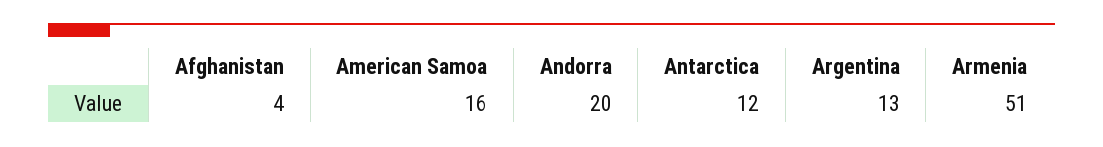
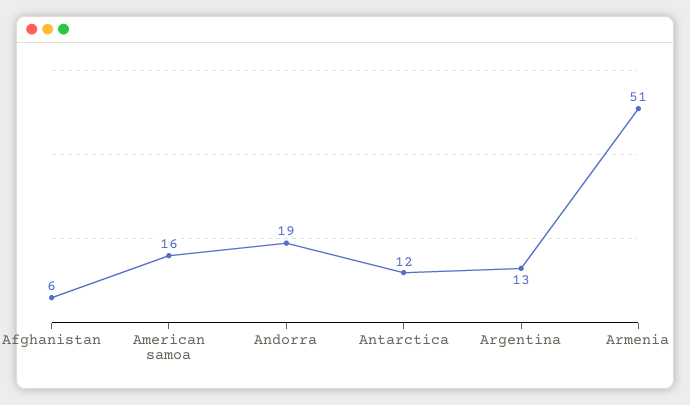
Afghanistan: 4 -> 6
Andorra: 20 -> 19

